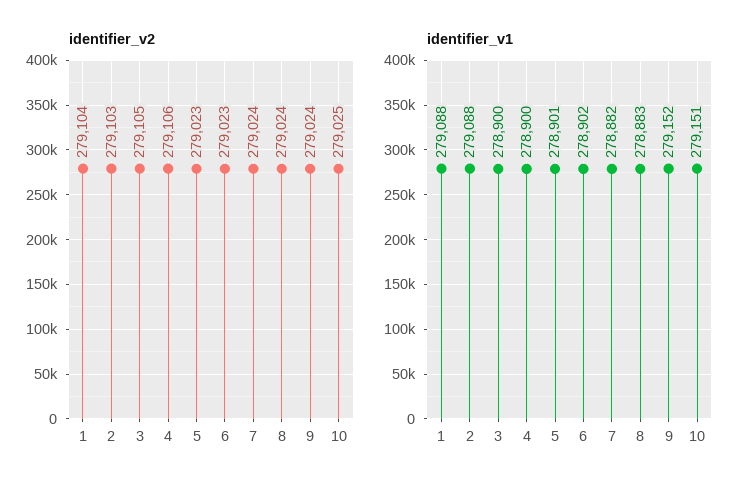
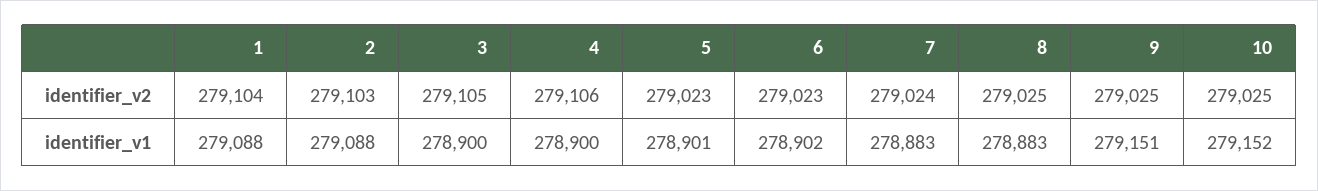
identifier_v2, 8: 279024 -> 279025
identifier_v2, 9: 279024 -> 279025
identifier_v1, 7: 278882 -> 278883
identifier_v1, 9: 279152 -> 279151
identifier_v1, 10: 279151 -> 279152

